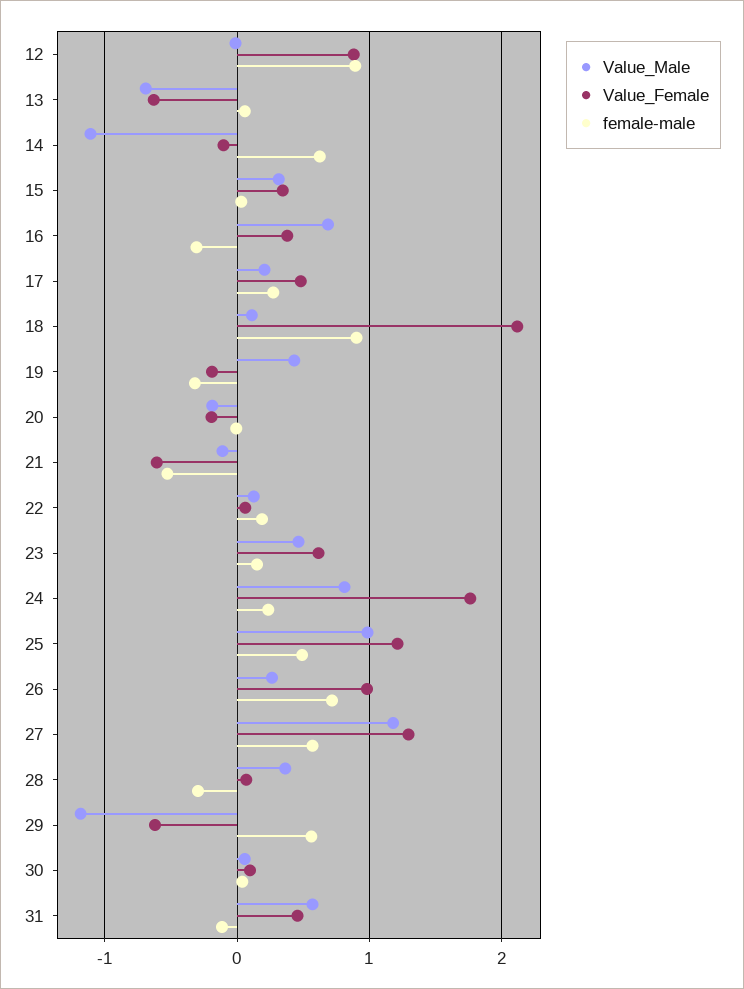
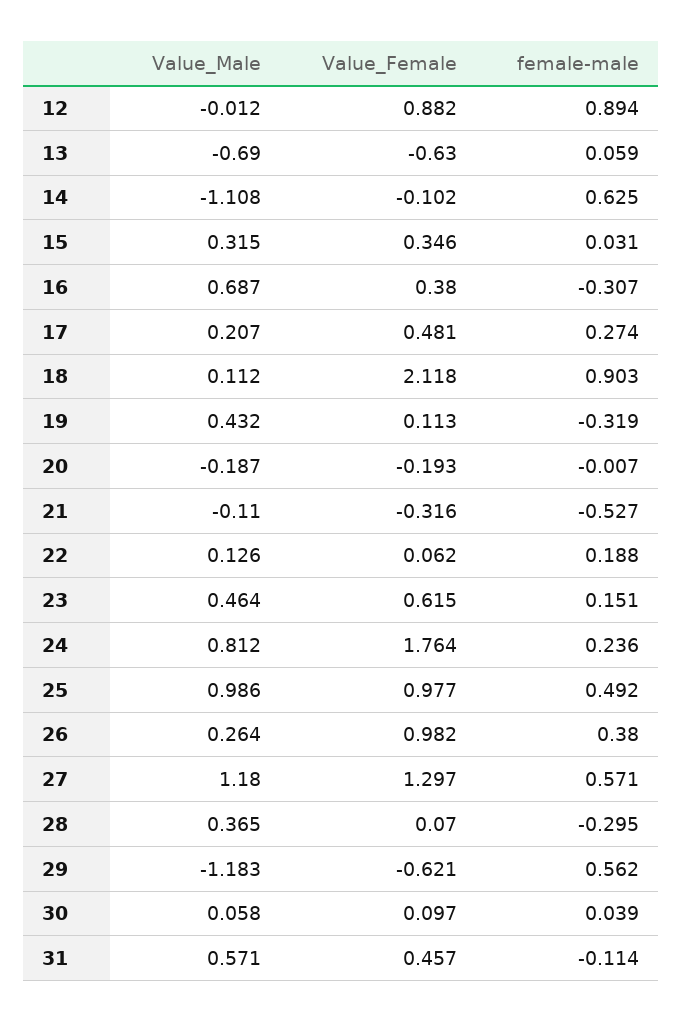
Value_Female, 19: -0.2 -> 0.113
Value_Female, 21: -0.6 -> -0.316
Value_Female, 25: 1.2 -> 0.977
female-male, 26: 0.7 -> 0.38

